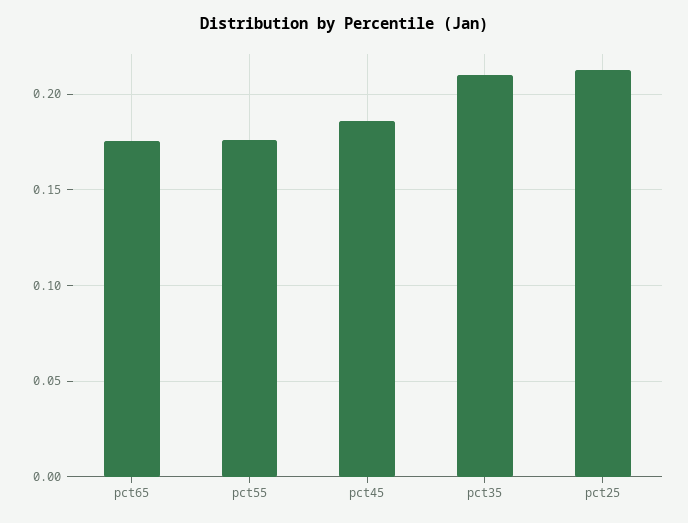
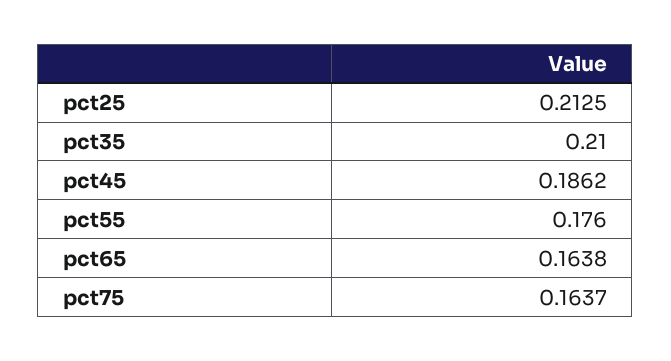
pct65: 0.175 -> 0.1638
pct75: none -> 0.1637

